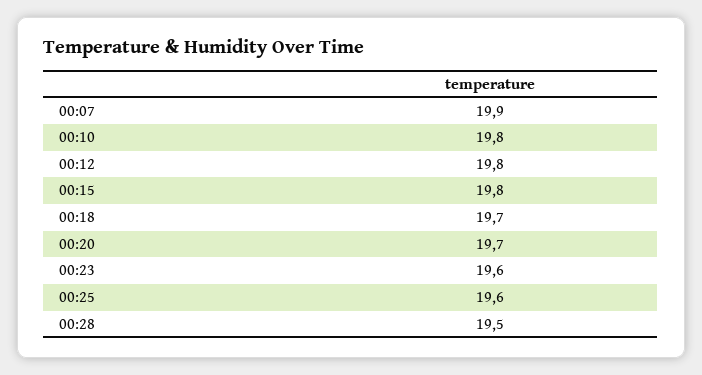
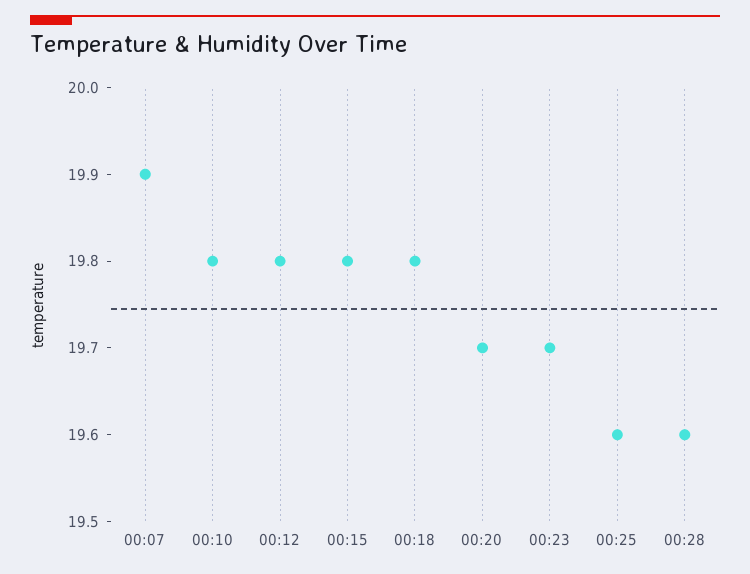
00:18: 19.7 -> 19.8
00:23: 19.6 -> 19.7
00:28: 19.5 -> 19.6

